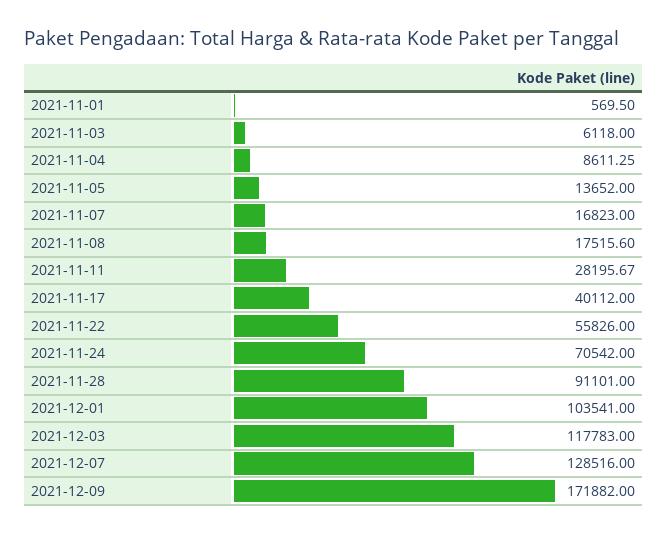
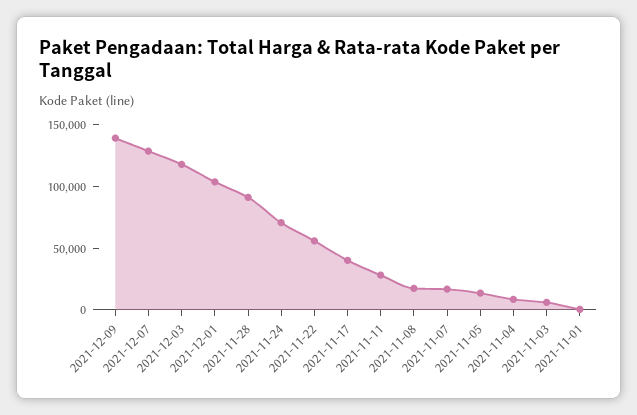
2021-12-09: 171882 -> 140000

